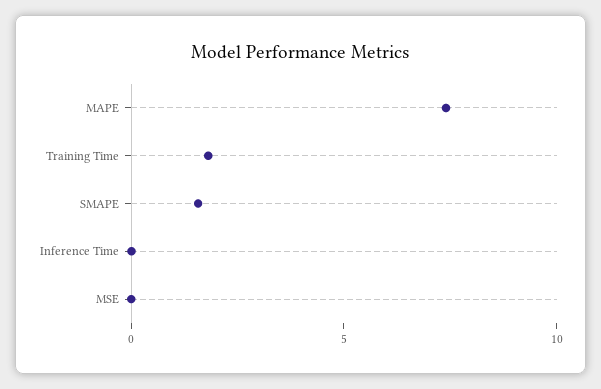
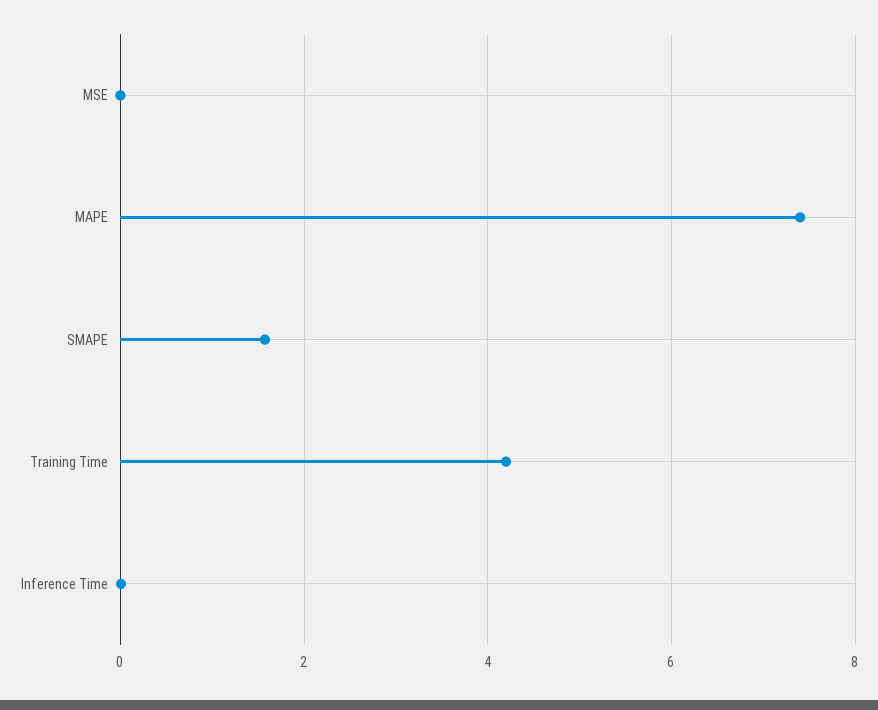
Training Time: 2 -> 4.2

